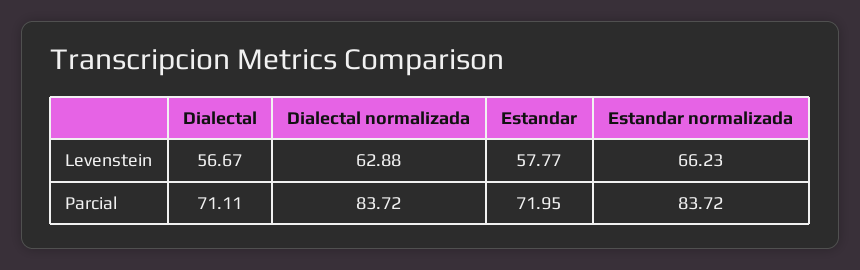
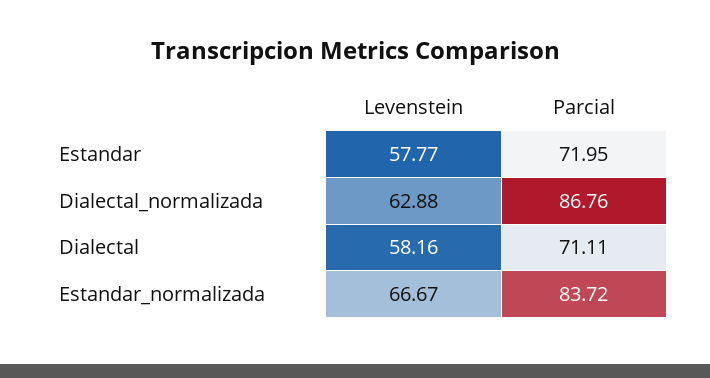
Dialectal, Levenstein: 56.67 -> 58.16
Estandar normalizada, Levenstein: 66.23 -> 66.67
Dialectal normalizada, Parcial: 83.72 -> 86.76

